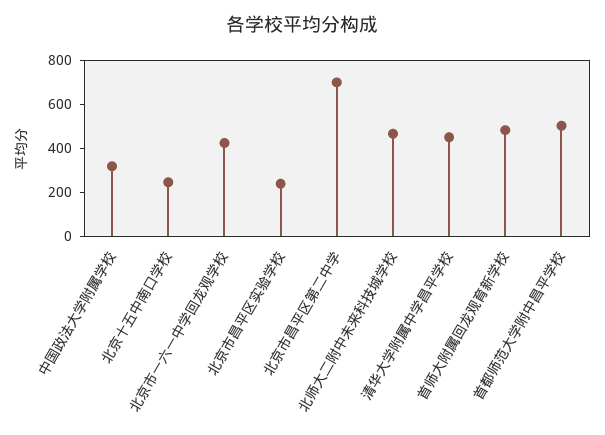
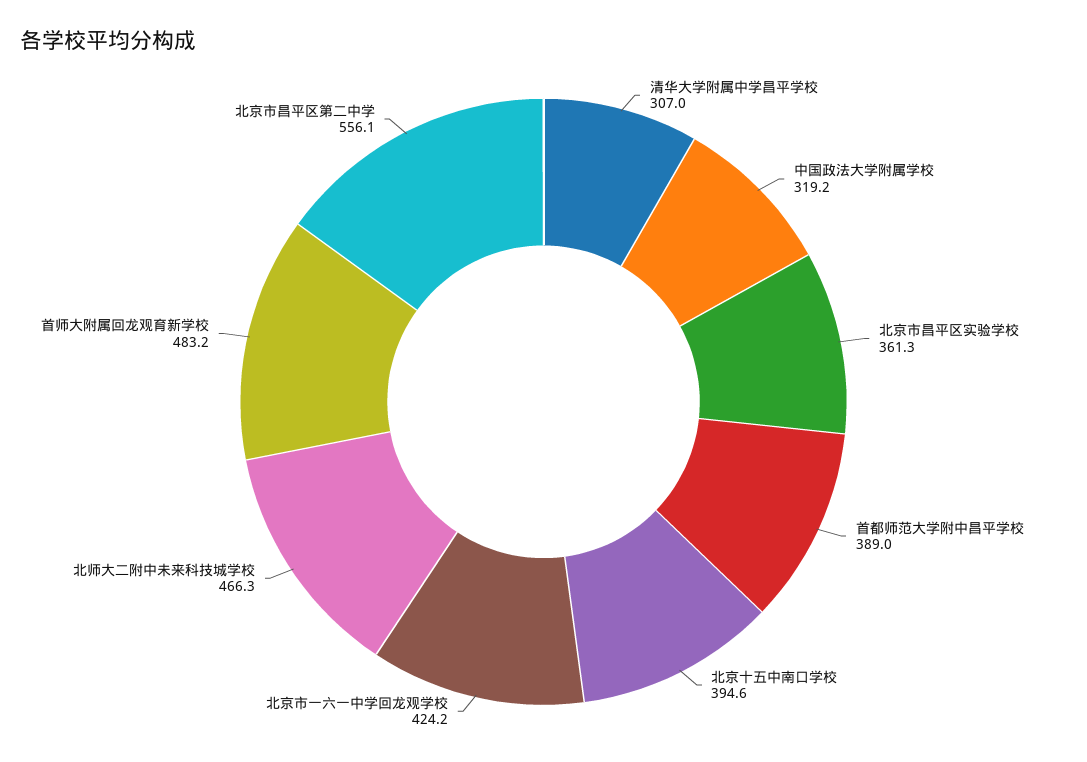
北京十五中南口学校: 250 -> 394.6
北京市昌平区实验学校: 250 -> 361.3
北京市昌平区第二中学: 700 -> 556.1
清华大学附属中学昌平学校: 450 -> 307
首都师范大学附中昌平学校: 500 -> 389

